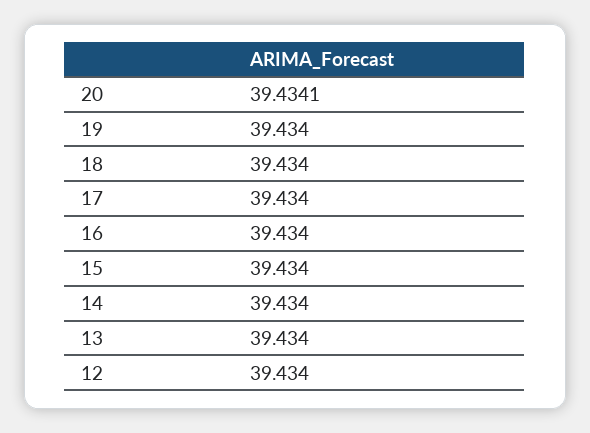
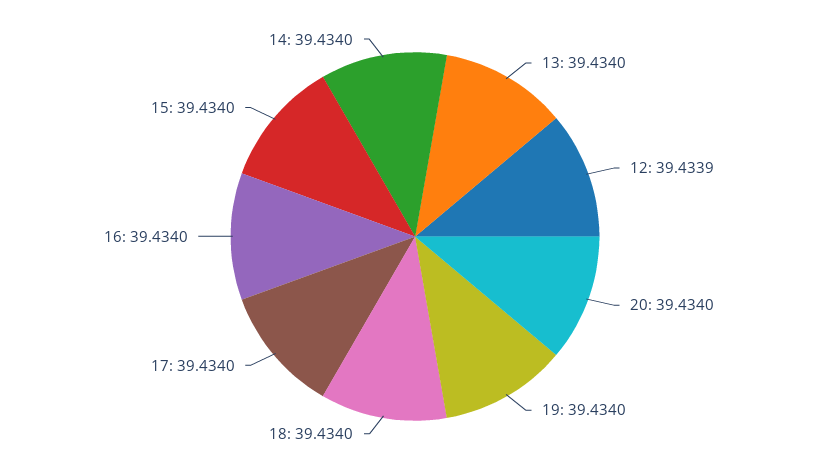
20: 39.4341 -> 39.434
12: 39.434 -> 39.4339

